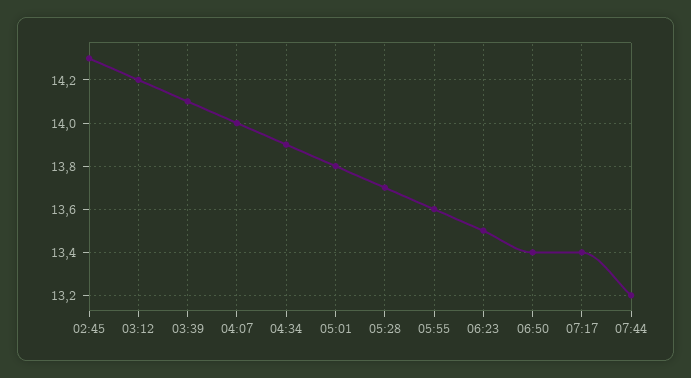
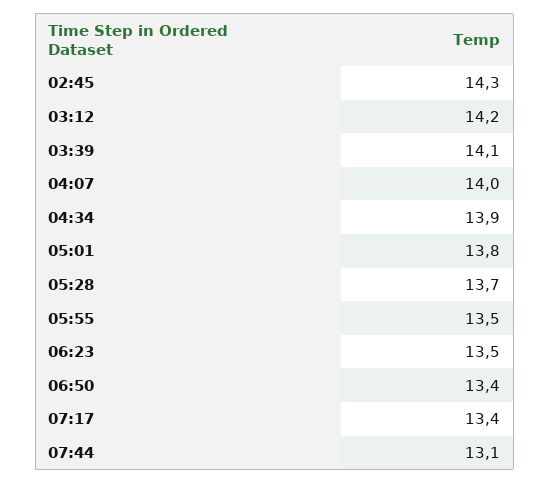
05:55: 13.6 -> 13.5
07:44: 13.2 -> 13.1

